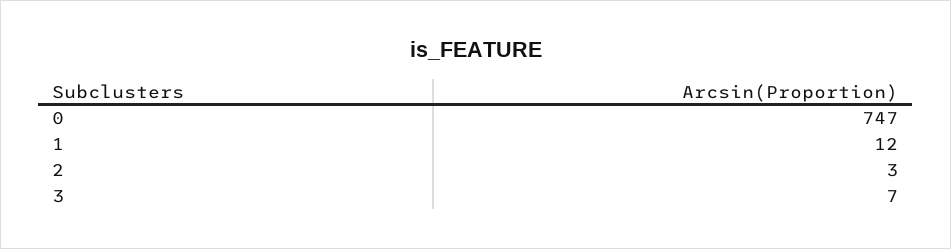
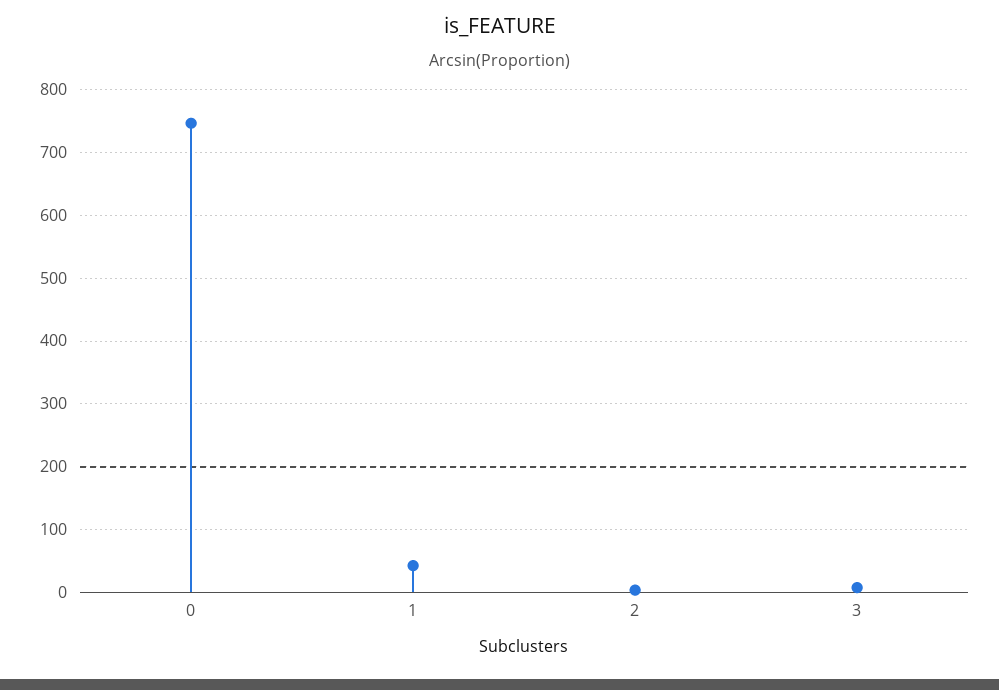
1: 12 -> 40

